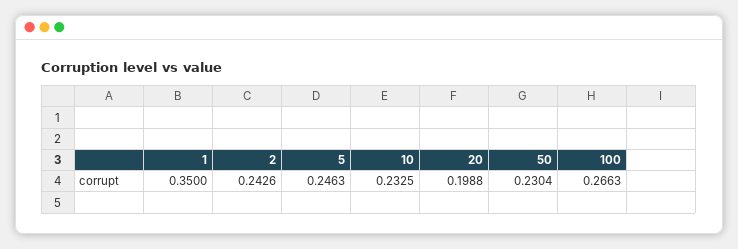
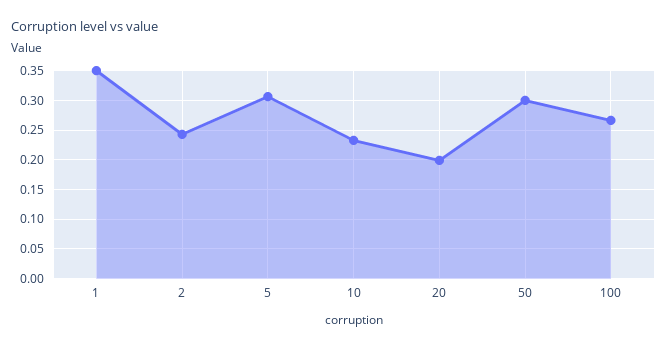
5: 0.2463 -> 0.3
50: 0.2304 -> 0.3

